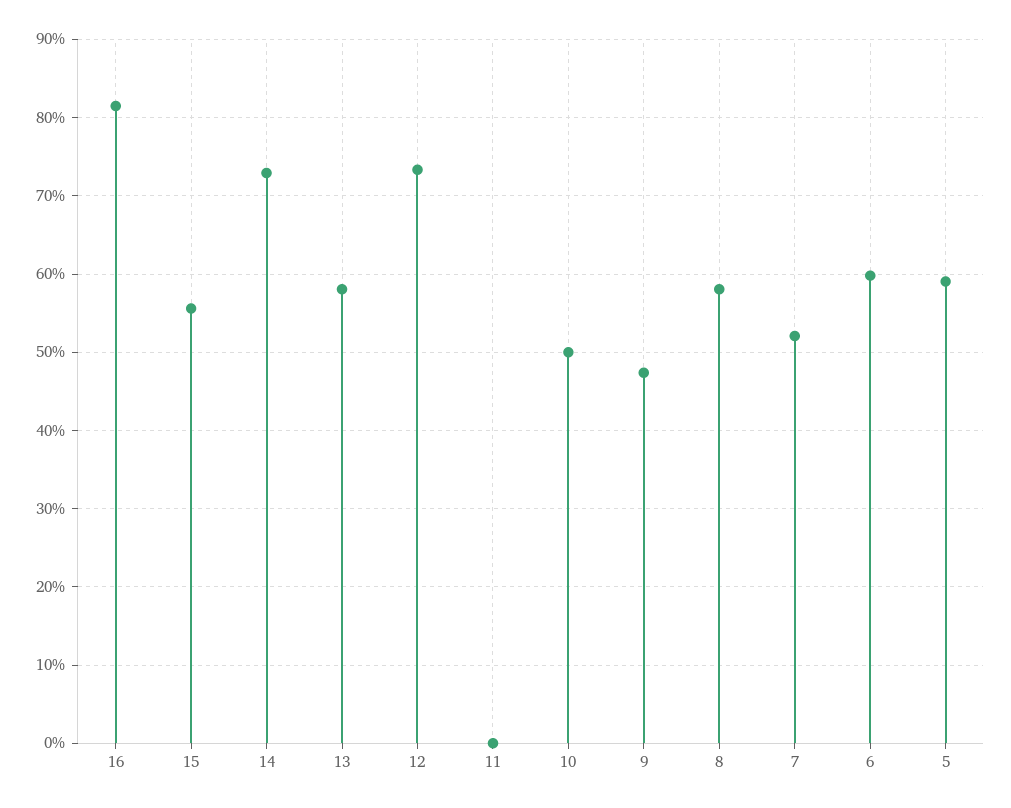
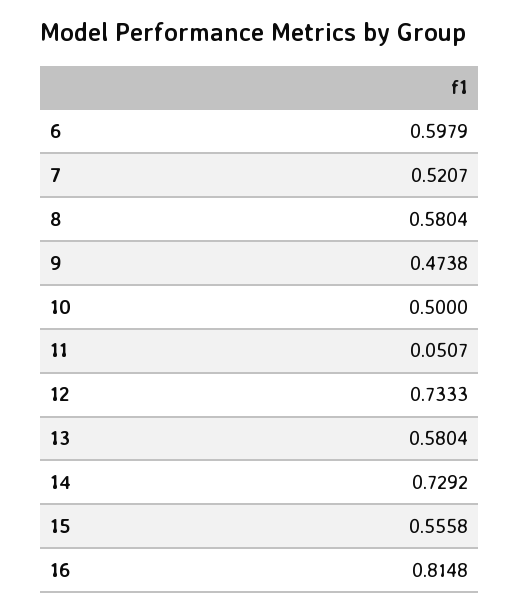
11: 0 -> 0.0507
5: 0.59 -> none

